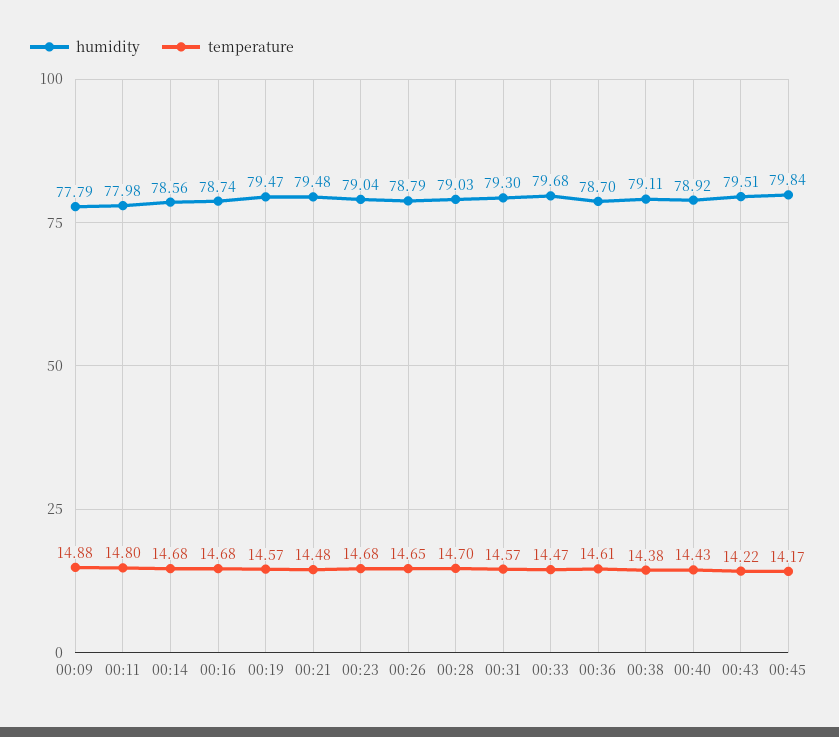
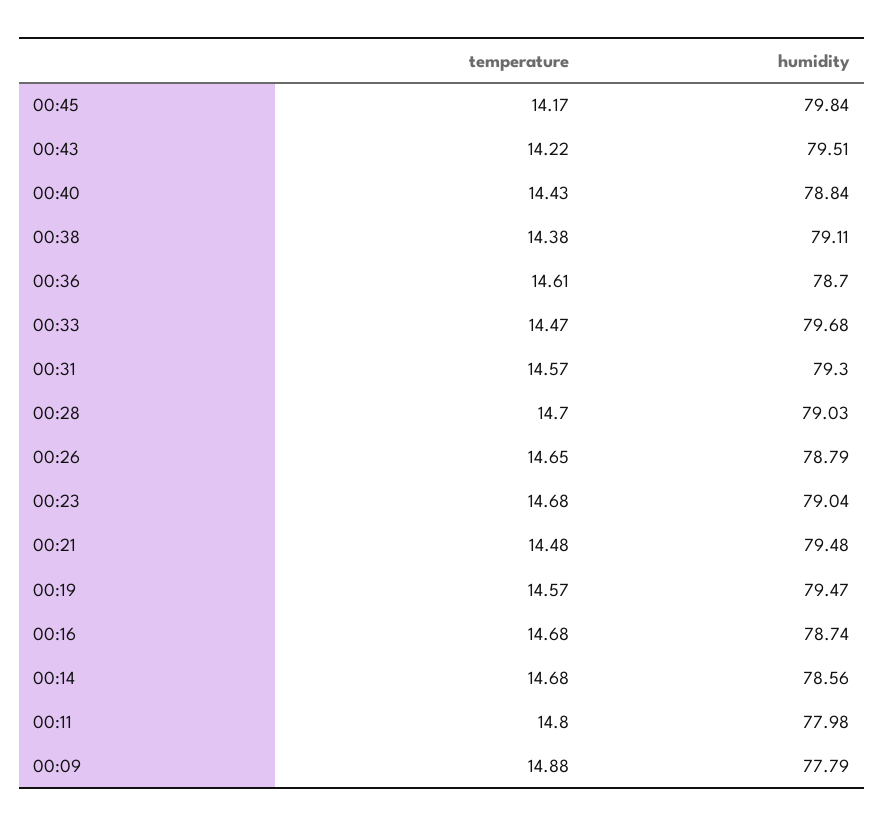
humidity, 00:40: 78.92 -> 78.84

